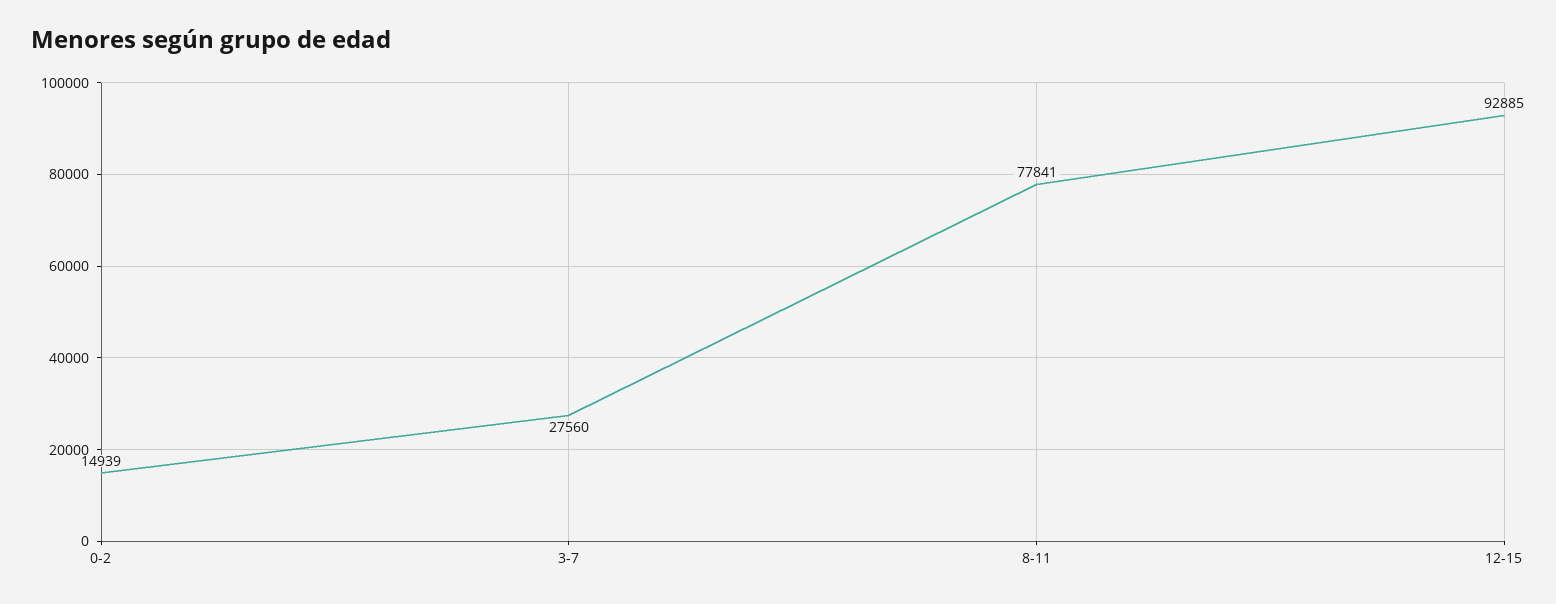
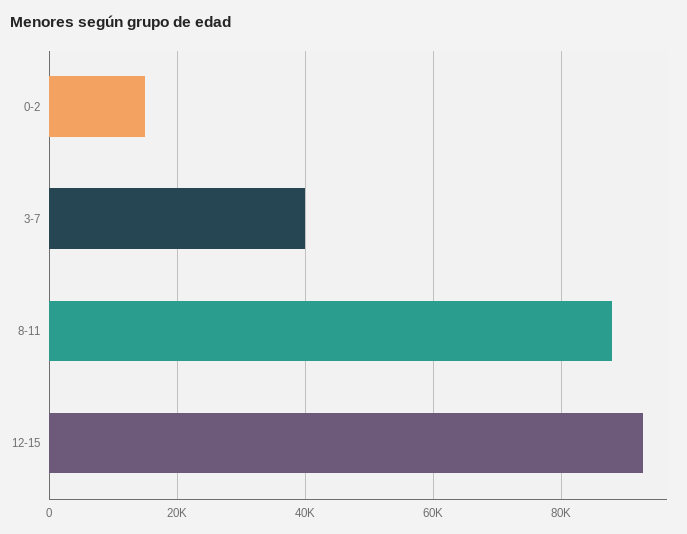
3-7: 27560 -> 40000
8-11: 77841 -> 88000

